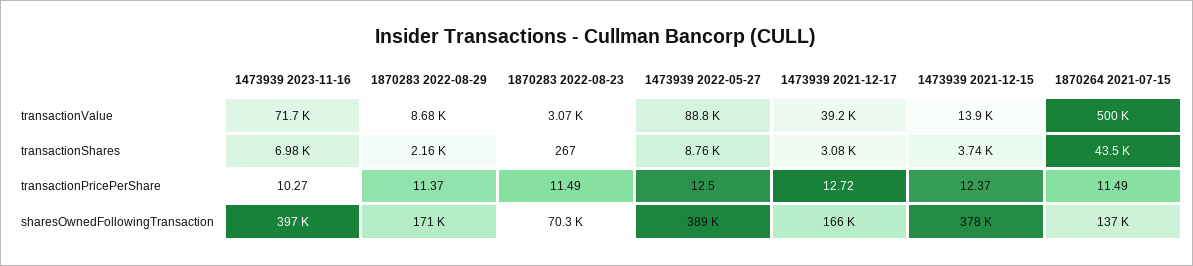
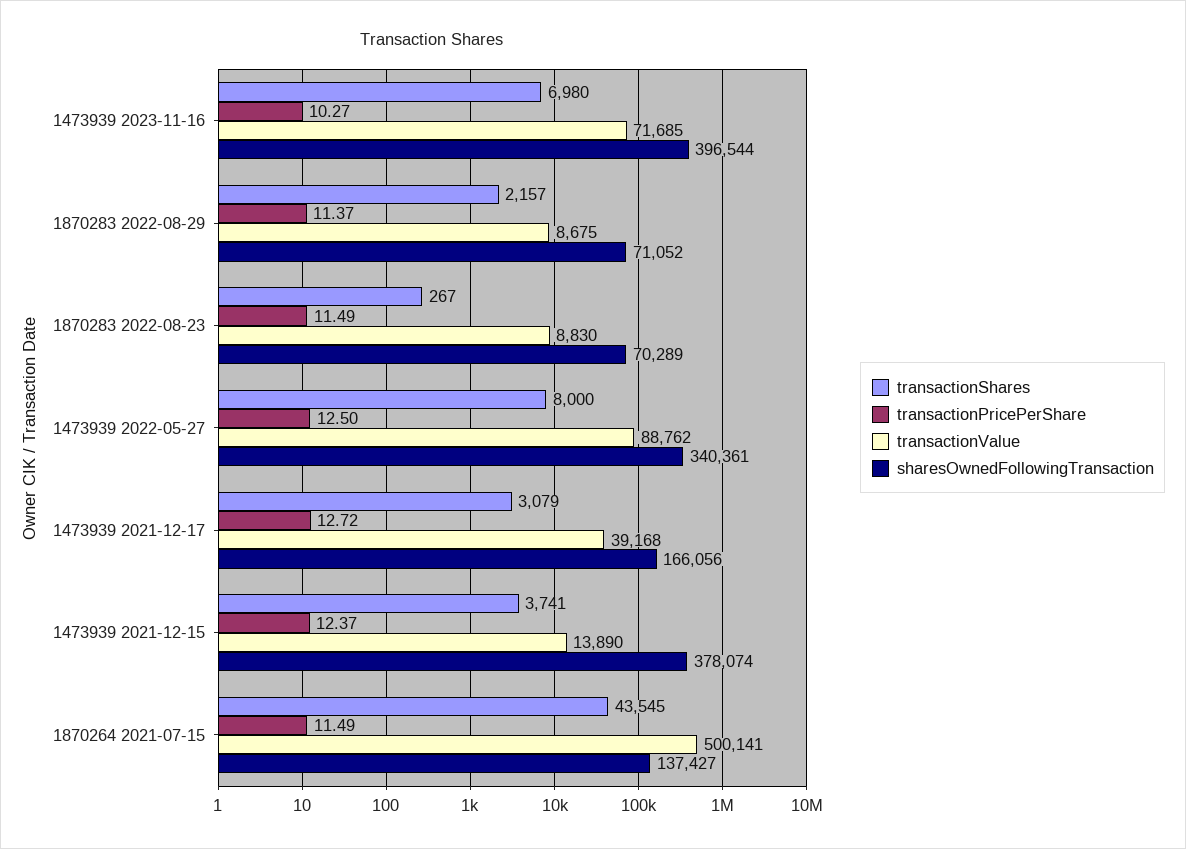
transactionValue, 1870283 2022-08-23: 3070 -> 8830
transactionShares, 1473939 2022-05-27: 8760 -> 8000
sharesOwnedFollowingTransaction, 1870283 2022-08-29: 171000 -> 71052
sharesOwnedFollowingTransaction, 1473939 2022-05-27: 389000 -> 340361

